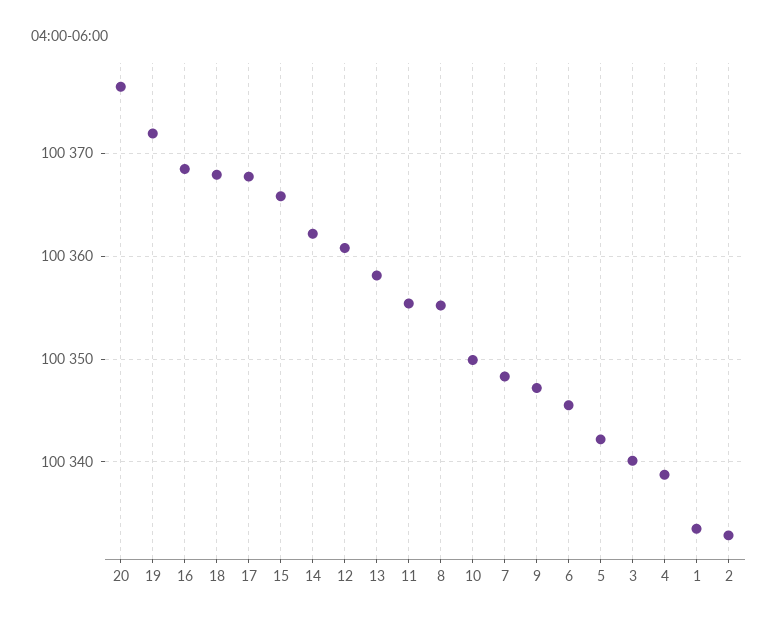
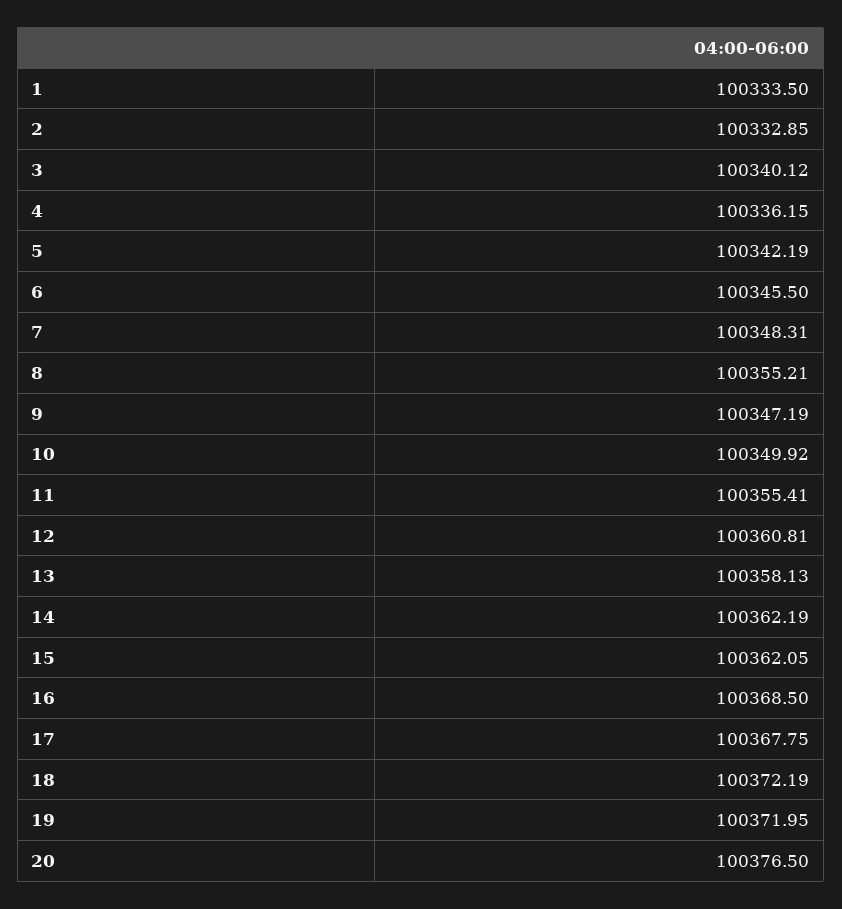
18: 100368 -> 100372.19
15: 100366 -> 100362.05
4: 100339 -> 100336.15

